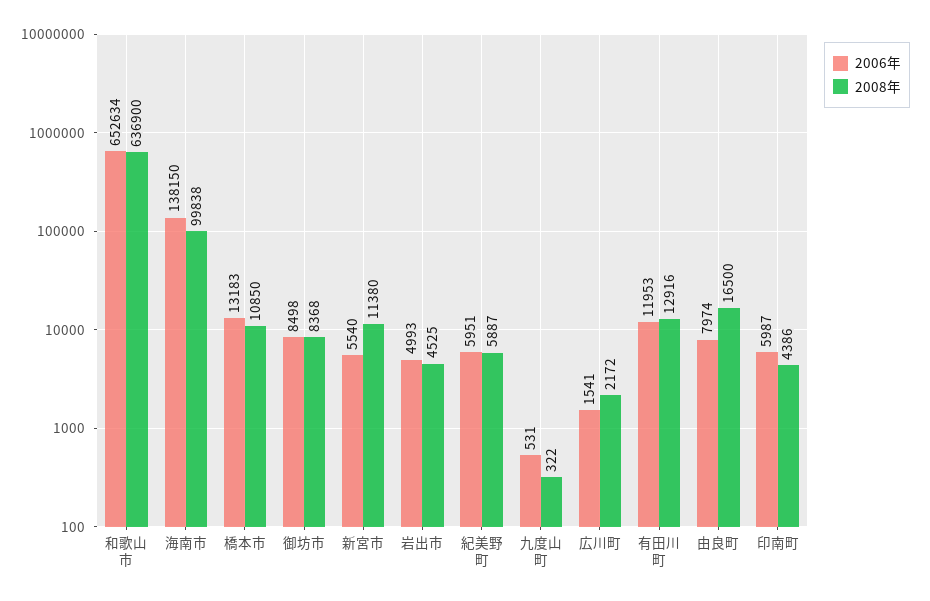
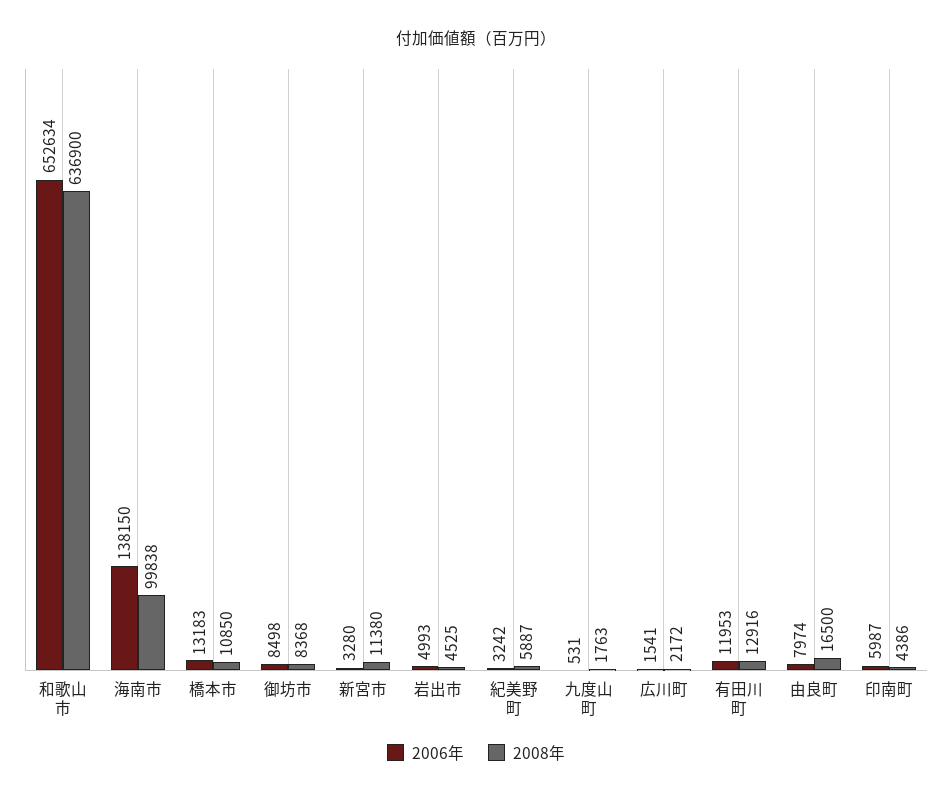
2006年, 新宮市: 5540 -> 3280
2006年, 紀美野町: 5951 -> 3242
2008年, 九度山町: 322 -> 1763

